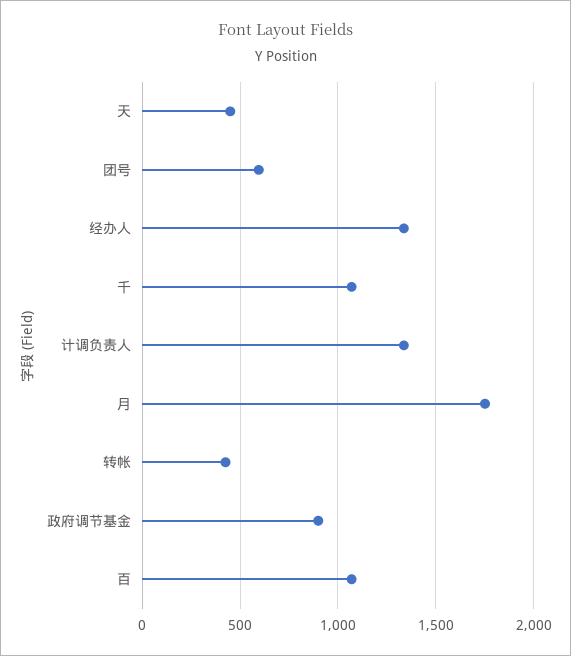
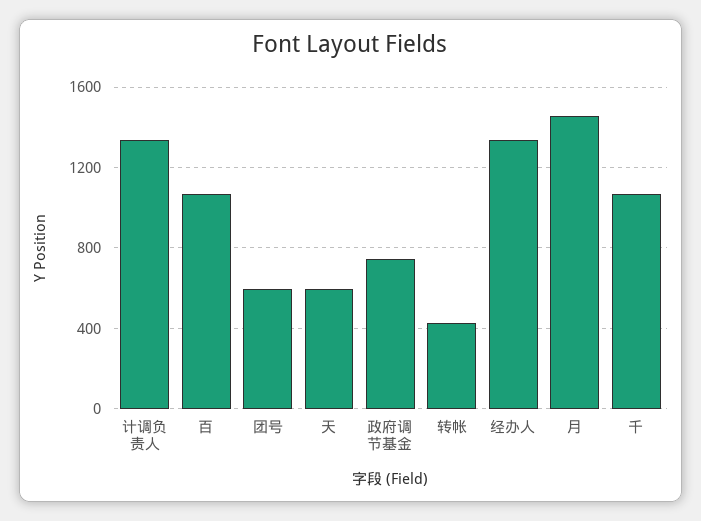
天: 450 -> 600
月: 1750 -> 1450
政府调节基金: 900 -> 750

